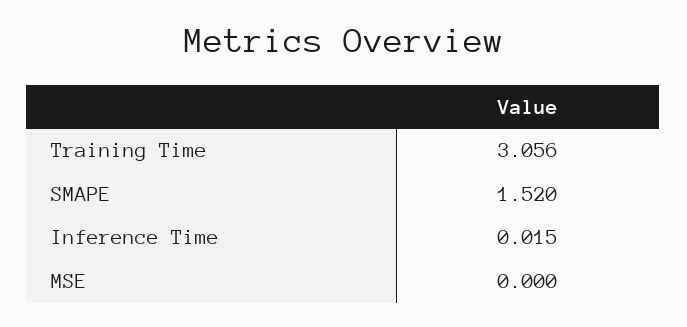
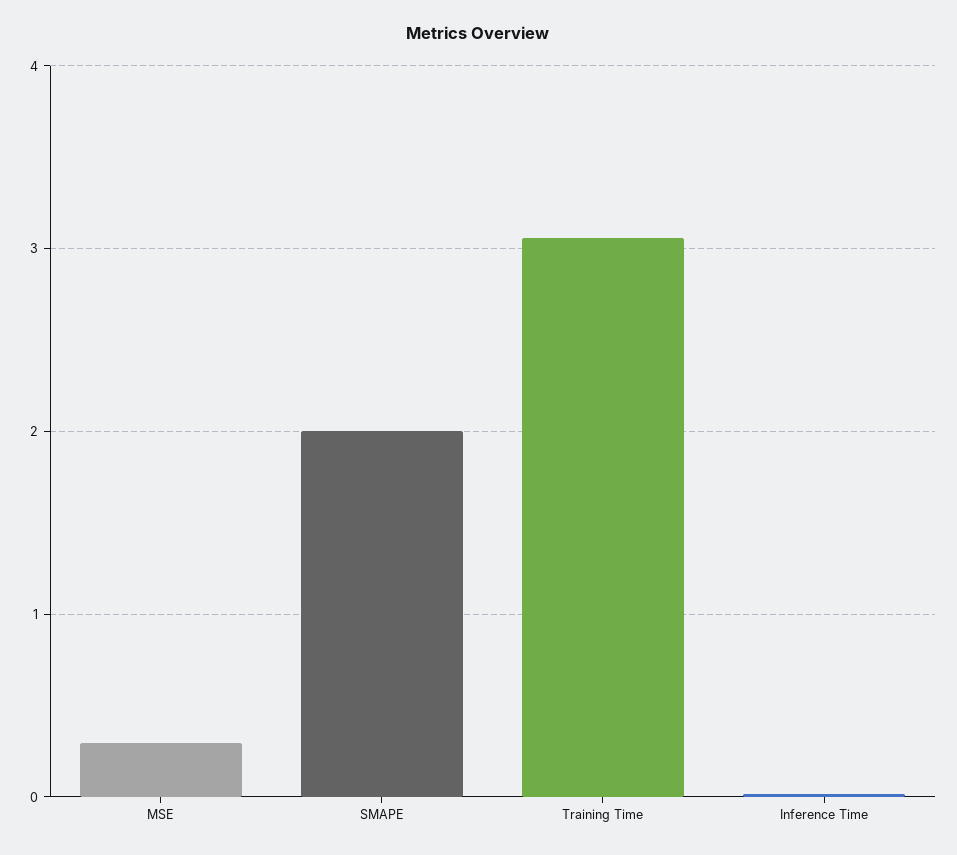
SMAPE: 1.52 -> 2
MSE: 0 -> 0.3

